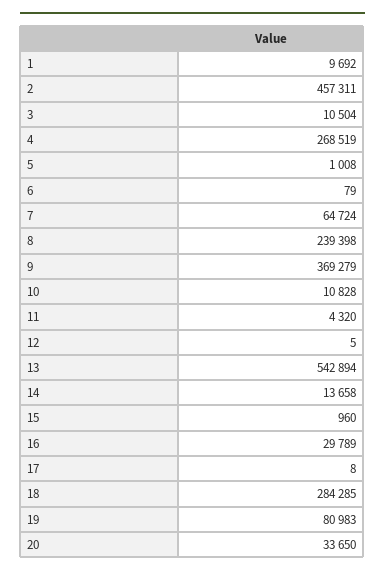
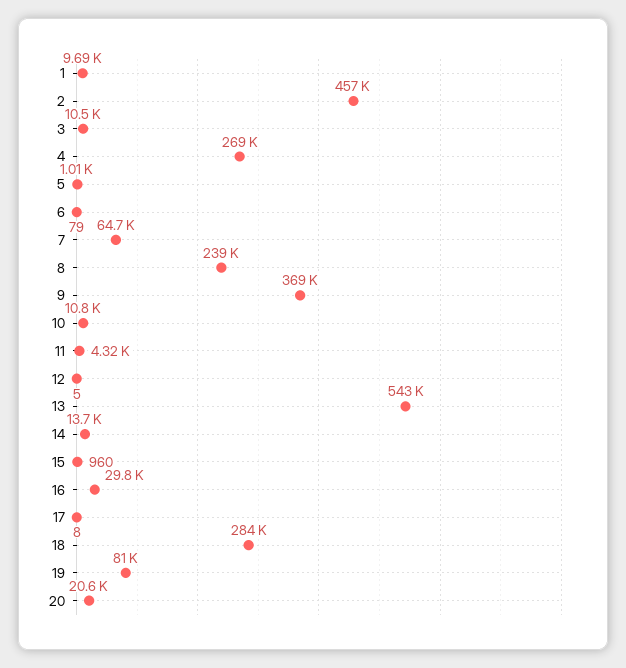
20: 33650 -> 20600

